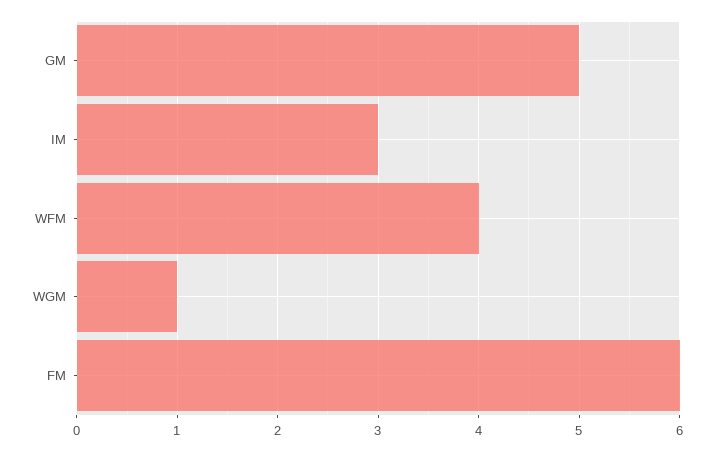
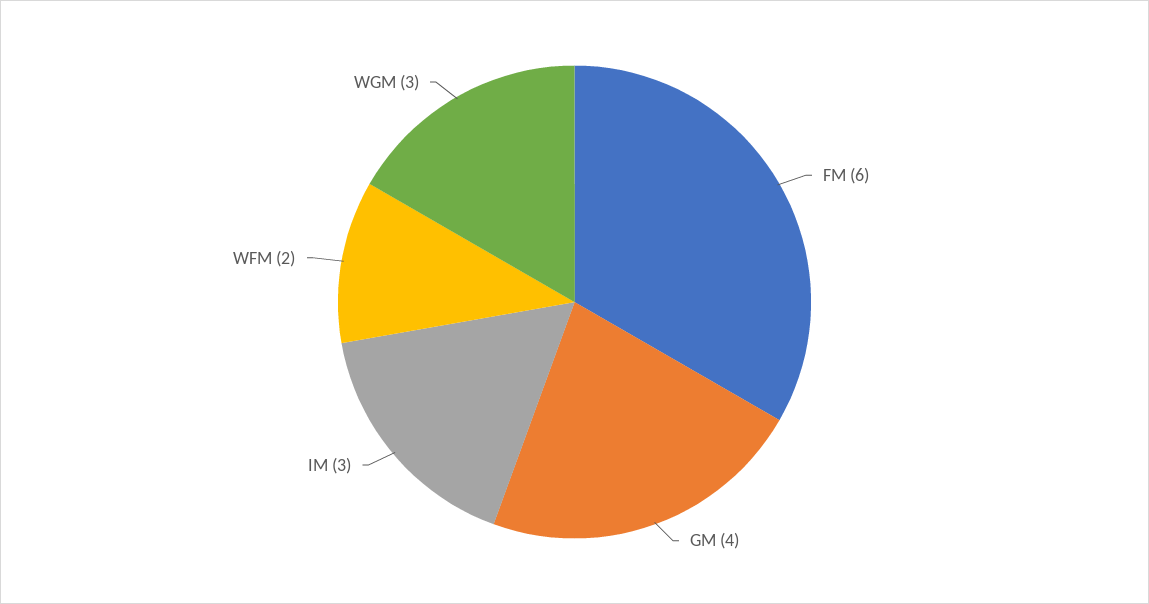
GM: 5 -> 4
WFM: 4 -> 2
WGM: 1 -> 3

